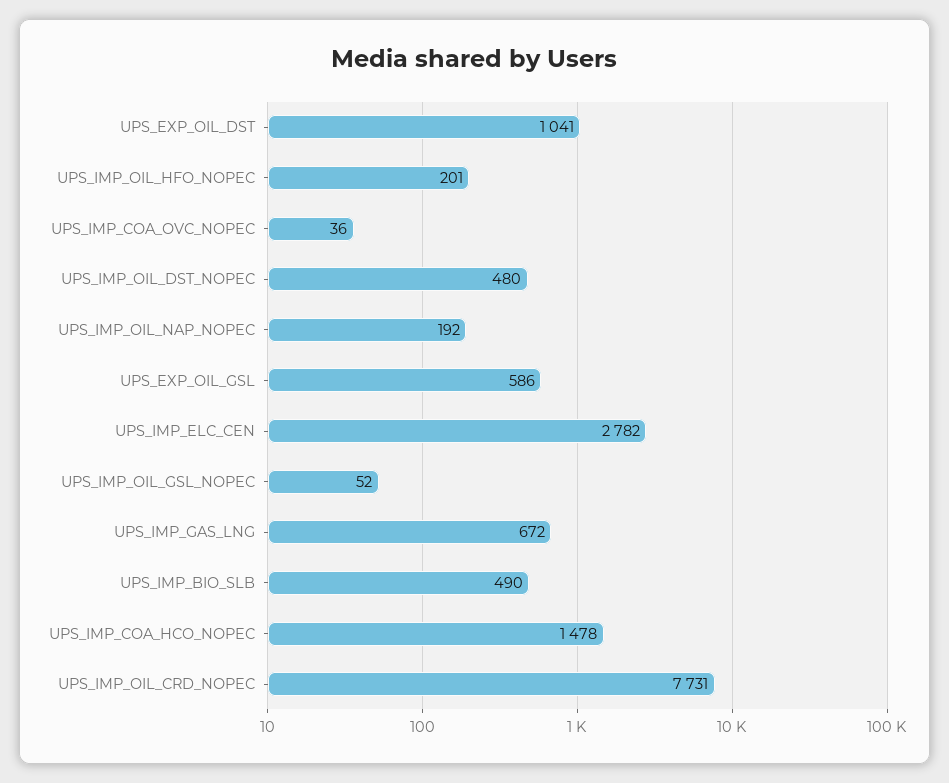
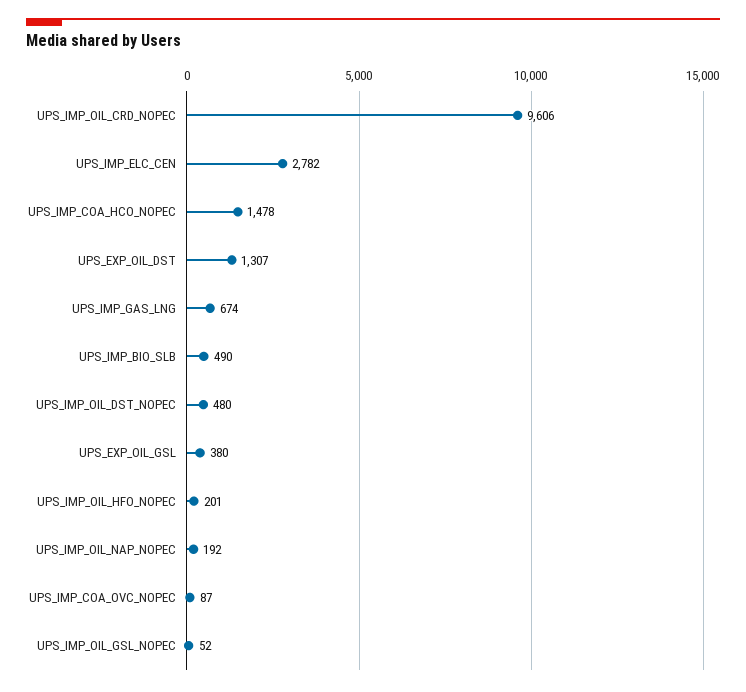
UPS_EXP_OIL_DST: 1041 -> 1307
UPS_IMP_COA_OVC_NOPEC: 36 -> 87
UPS_EXP_OIL_GSL: 586 -> 380
UPS_IMP_GAS_LNG: 672 -> 674
UPS_IMP_OIL_CRD_NOPEC: 7731 -> 9606

